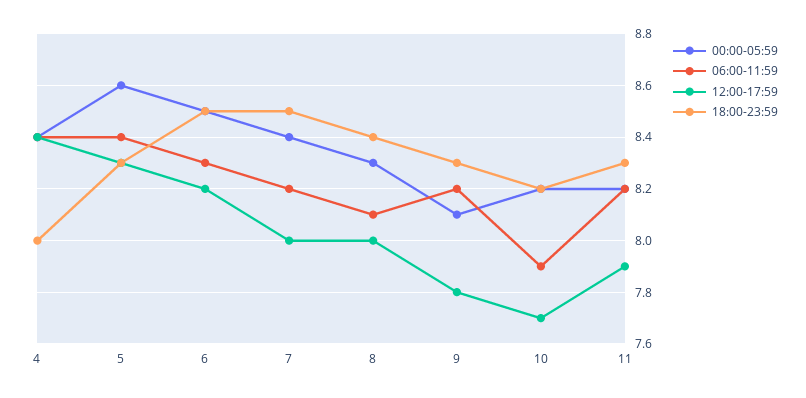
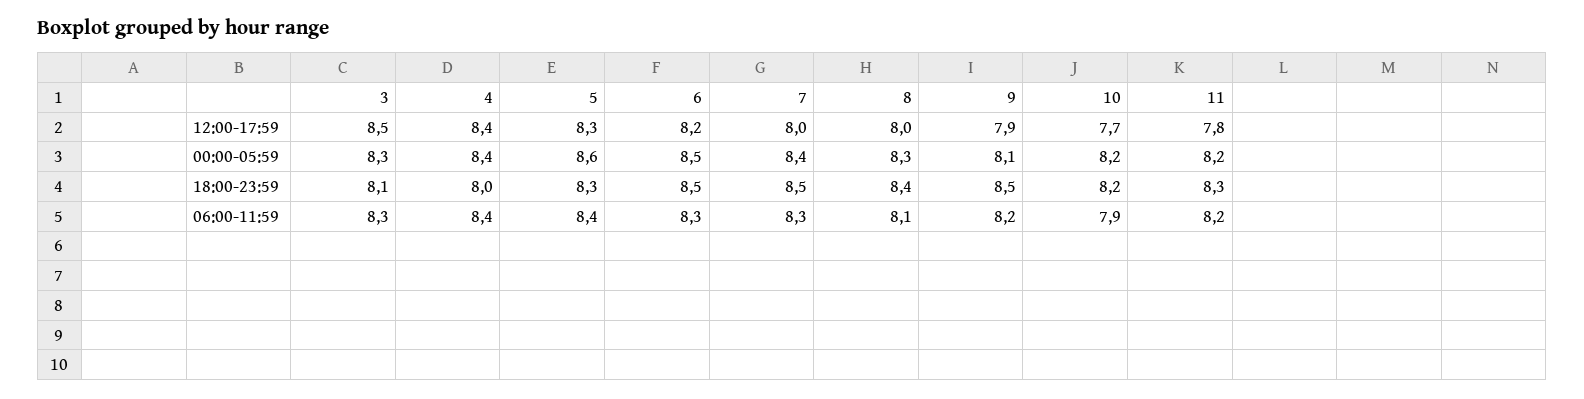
06:00-11:59, 7: 8.2 -> 8.3
12:00-17:59, 9: 7.8 -> 7.9
18:00-23:59, 9: 8.3 -> 8.5
12:00-17:59, 11: 7.9 -> 7.8
12:00-17:59, 3: none -> 8.5
00:00-05:59, 3: none -> 8.3
18:00-23:59, 3: none -> 8.1
06:00-11:59, 3: none -> 8.3

